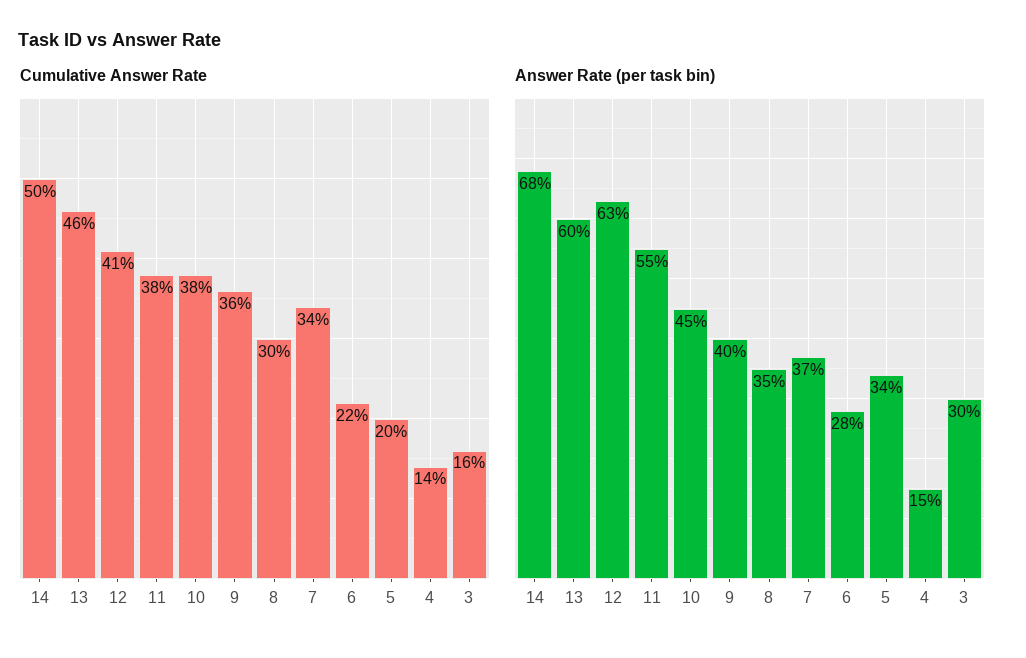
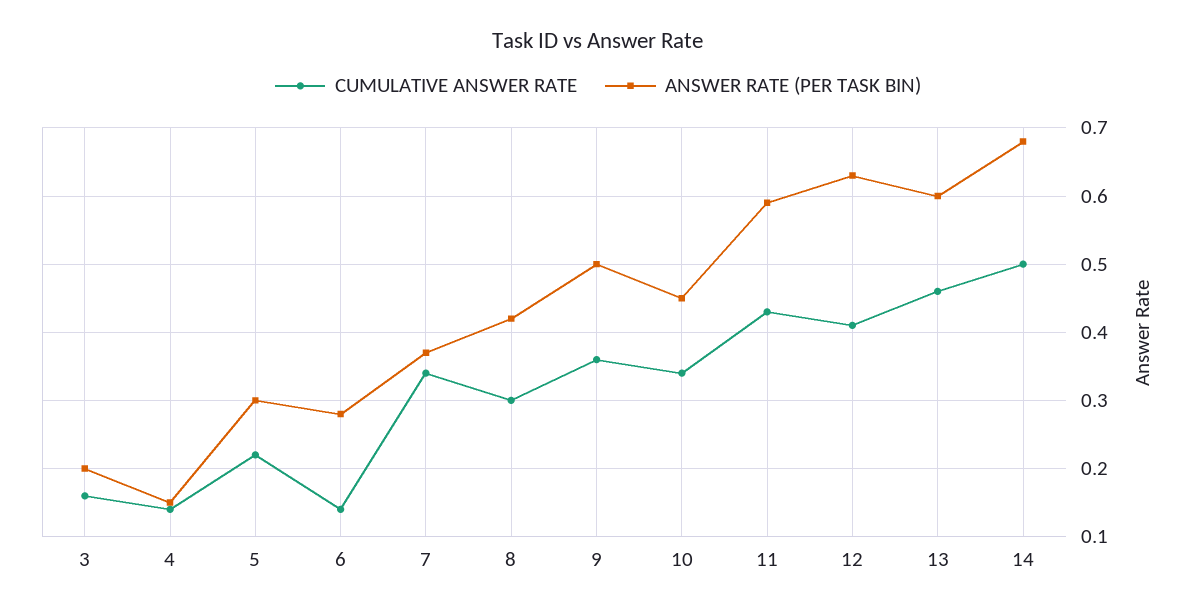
Cumulative Answer Rate, 11: 0.38 -> 0.43
Cumulative Answer Rate, 10: 0.38 -> 0.34
Cumulative Answer Rate, 6: 0.22 -> 0.14
Cumulative Answer Rate, 5: 0.2 -> 0.22
Answer Rate (per task bin), 11: 0.55 -> 0.59
Answer Rate (per task bin), 9: 0.4 -> 0.5
Answer Rate (per task bin), 8: 0.35 -> 0.42
Answer Rate (per task bin), 5: 0.34 -> 0.3
Answer Rate (per task bin), 3: 0.3 -> 0.2

